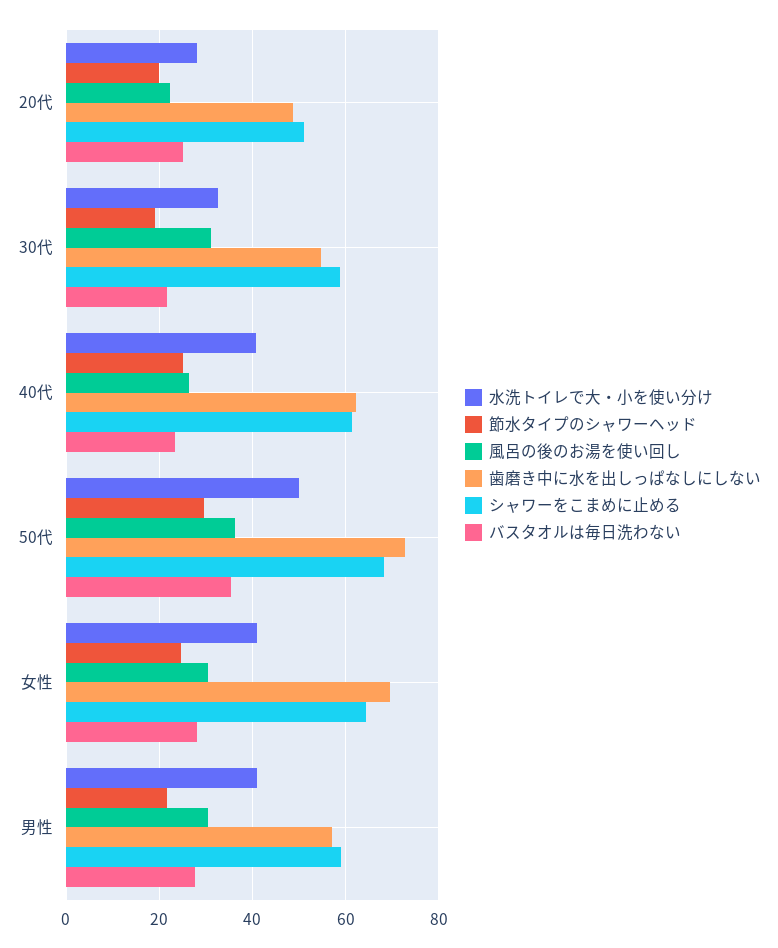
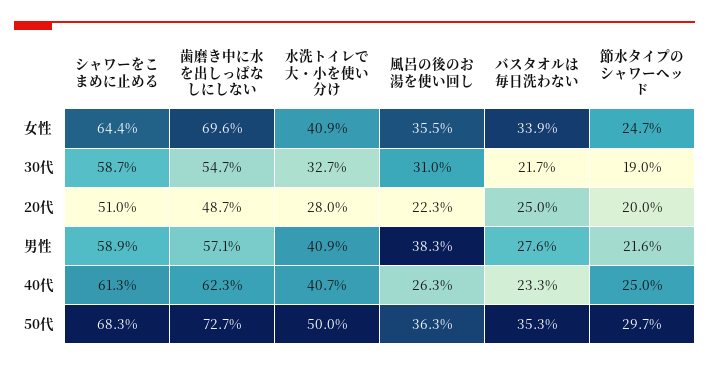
風呂の後のお湯を使い回し, 女性: 30 -> 35.5
バスタオルは毎日洗わない, 女性: 28 -> 33.9
風呂の後のお湯を使い回し, 男性: 30 -> 38.3

